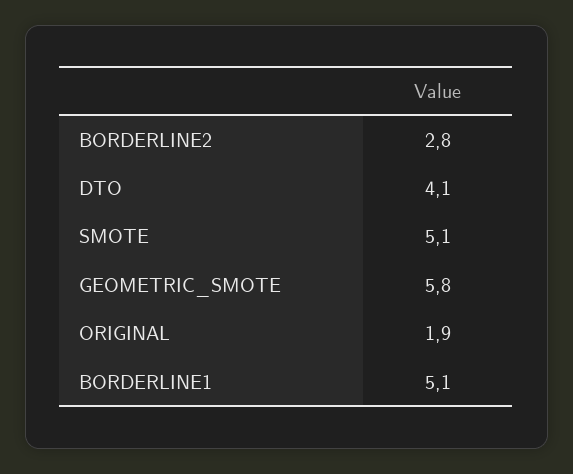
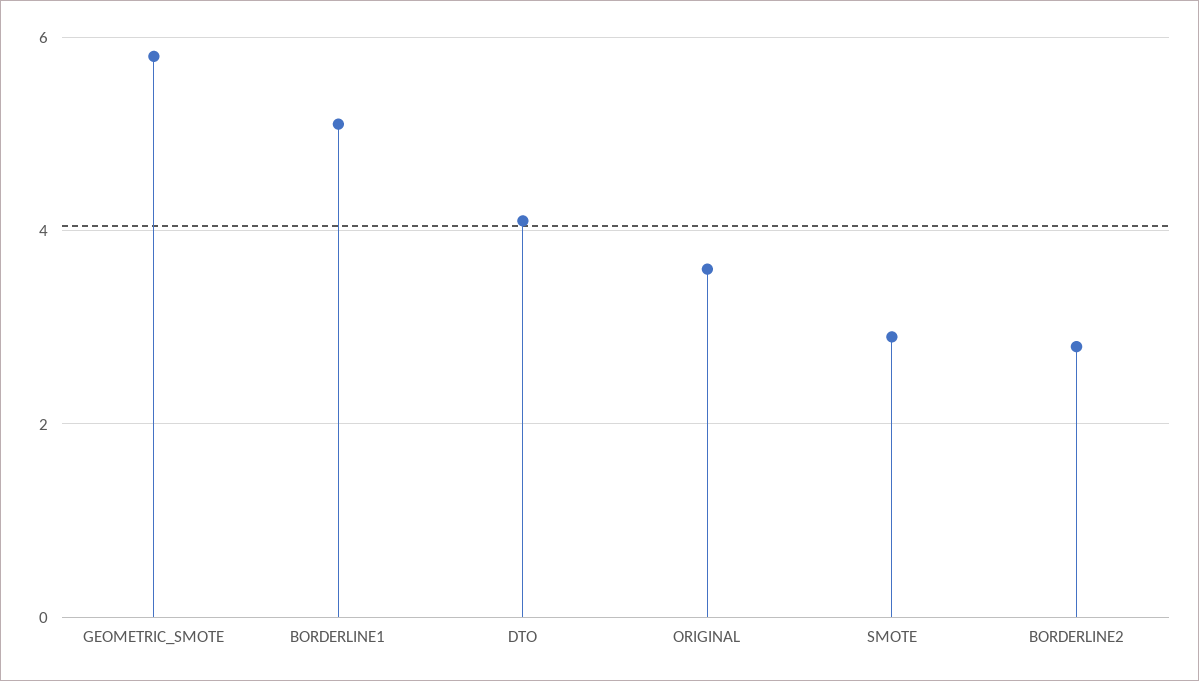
SMOTE: 5.1 -> 3
ORIGINAL: 1.9 -> 3.5

